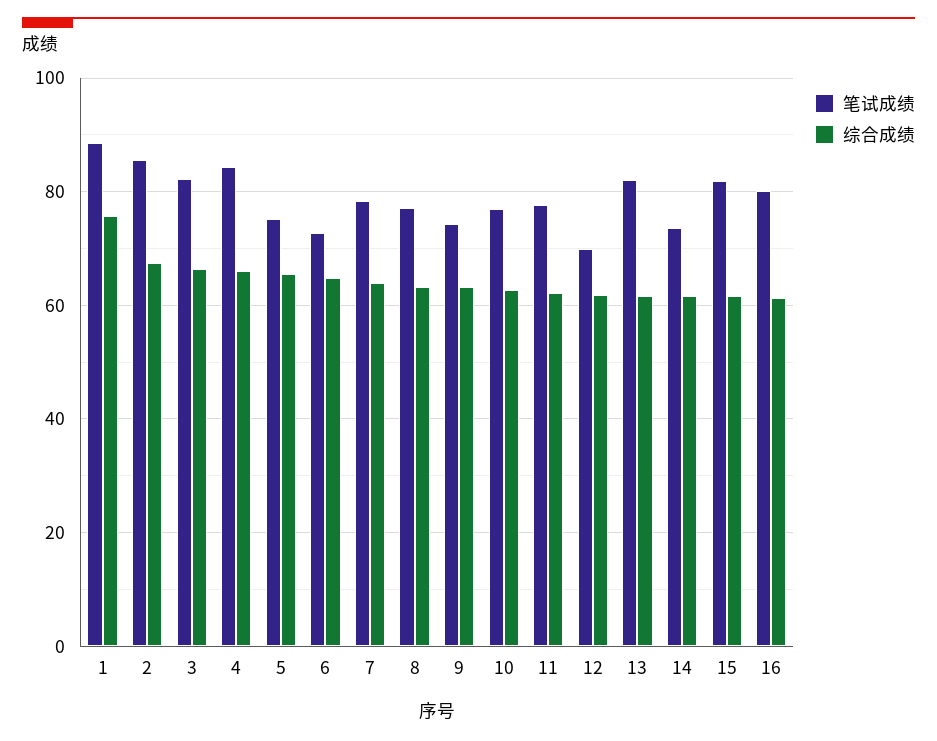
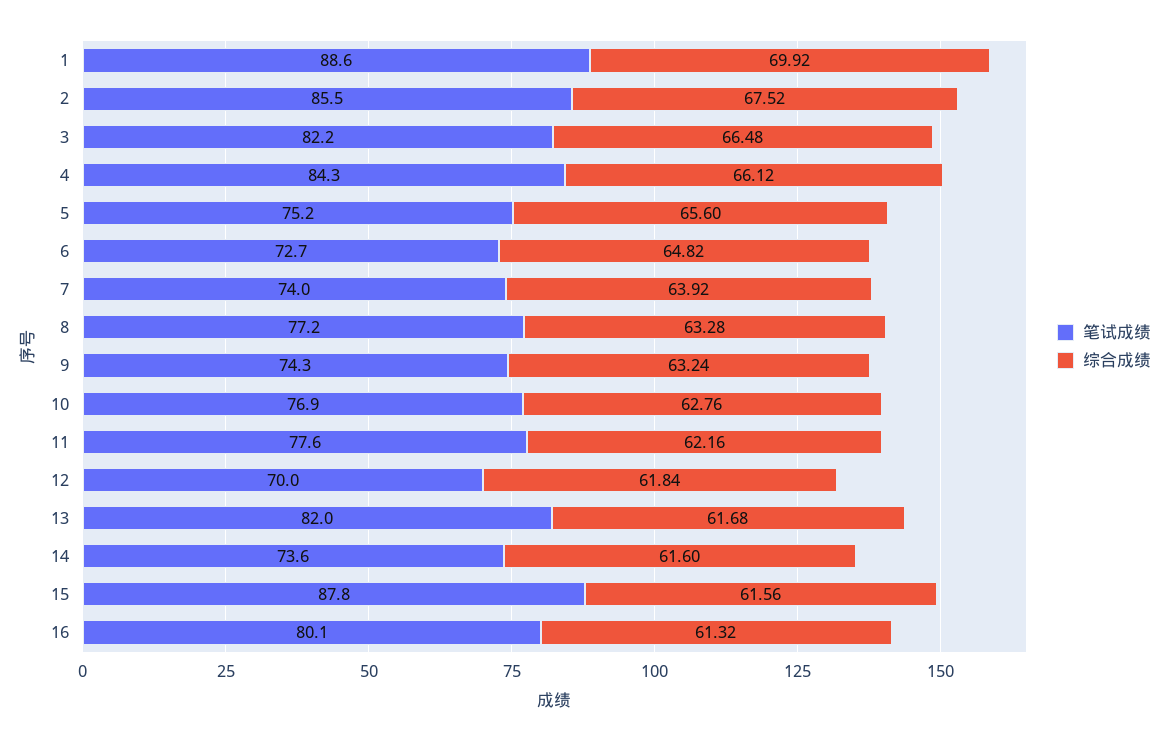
综合成绩, 1: 76 -> 69.92
笔试成绩, 7: 78 -> 74
笔试成绩, 15: 82 -> 87.8

